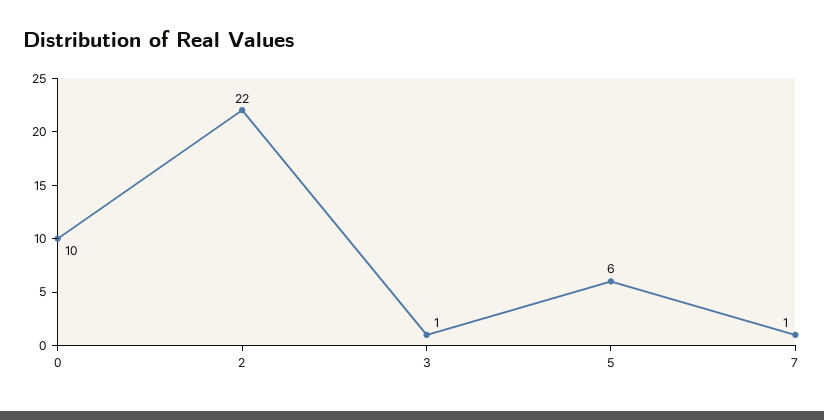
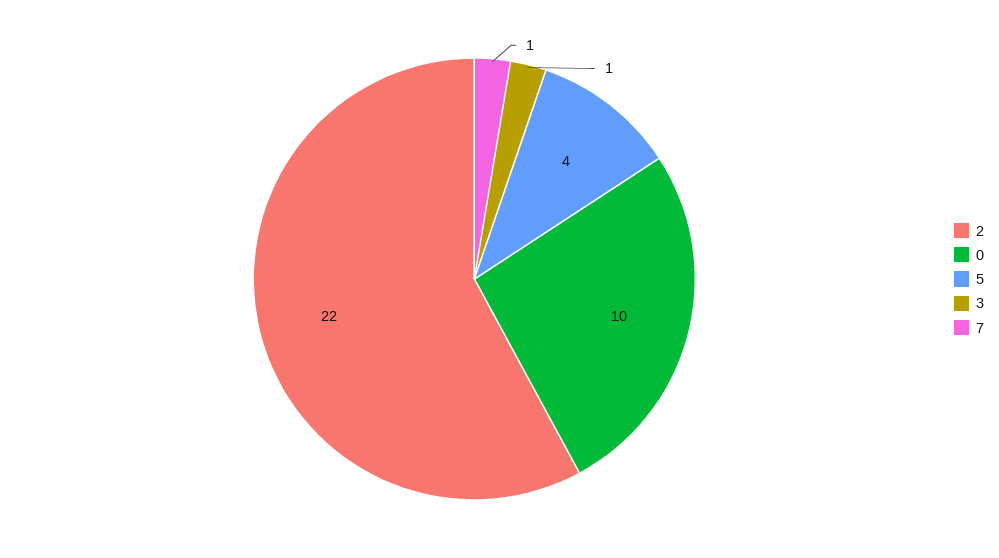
5: 6 -> 4

